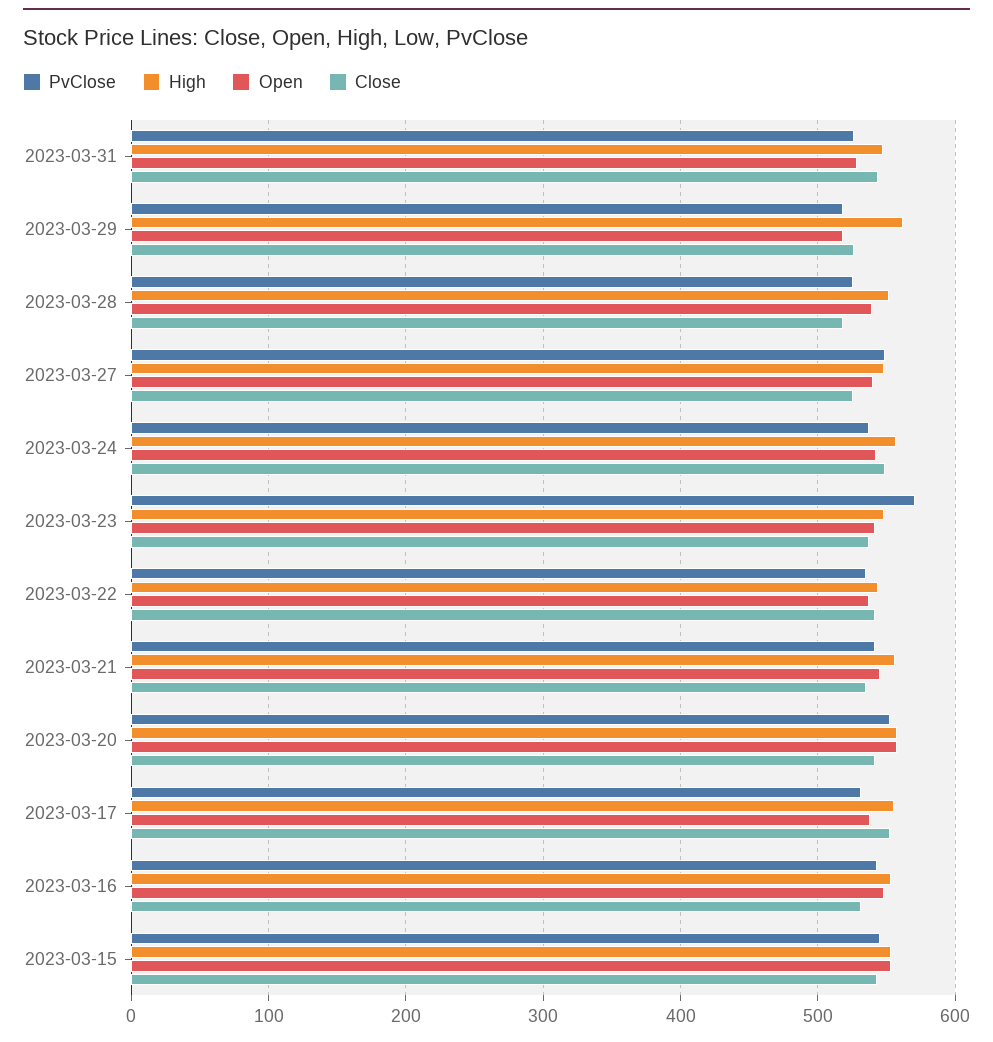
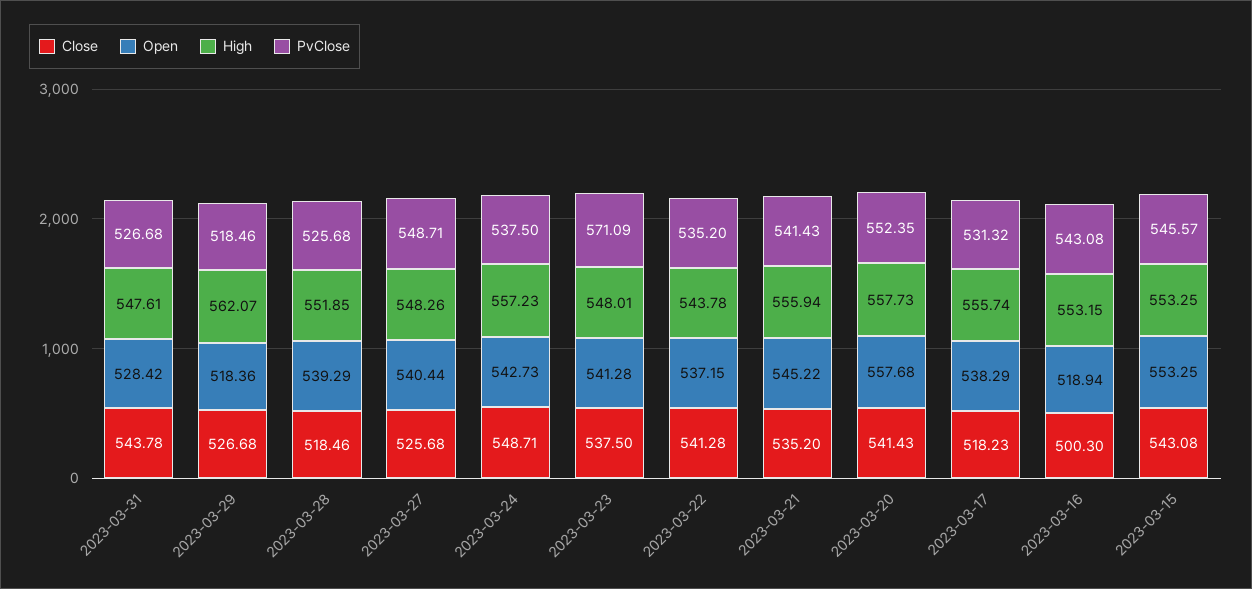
Close, 2023-03-17: 550 -> 518.23
Open, 2023-03-16: 550 -> 518.94
Close, 2023-03-16: 530 -> 500.3

